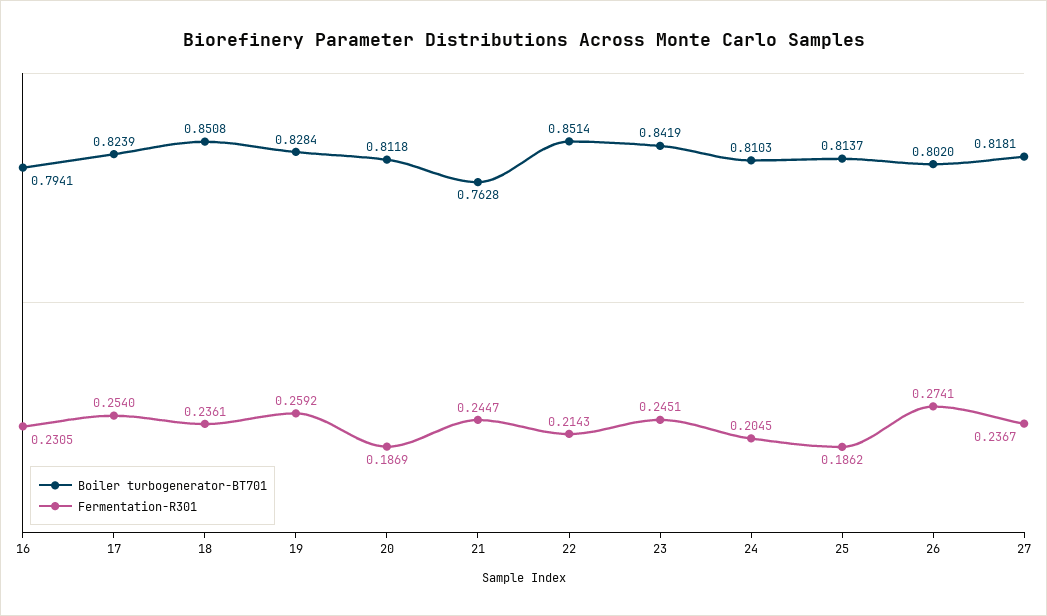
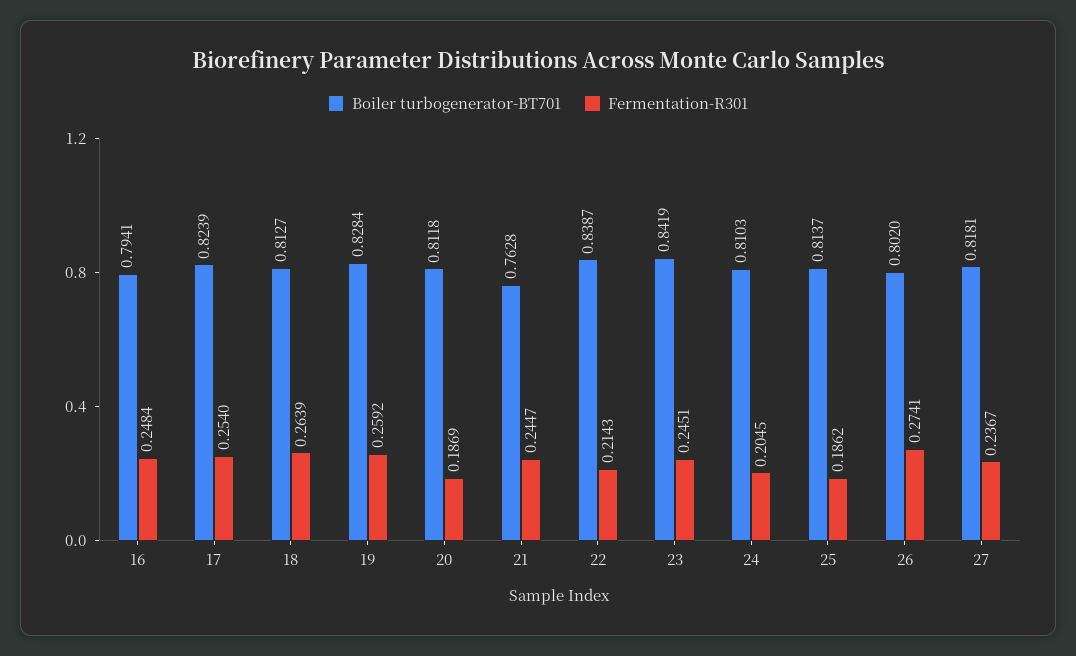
Fermentation-R301, 16: 0.2305 -> 0.2484
Boiler turbogenerator-BT701, 18: 0.8508 -> 0.8127
Fermentation-R301, 18: 0.2361 -> 0.2639
Boiler turbogenerator-BT701, 22: 0.8514 -> 0.8387

